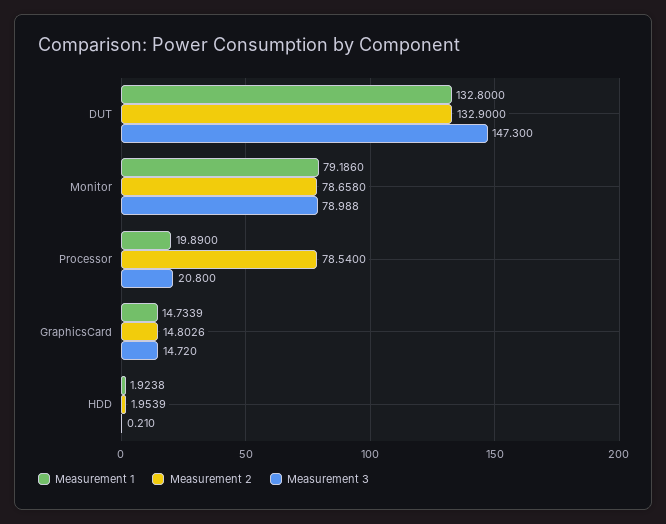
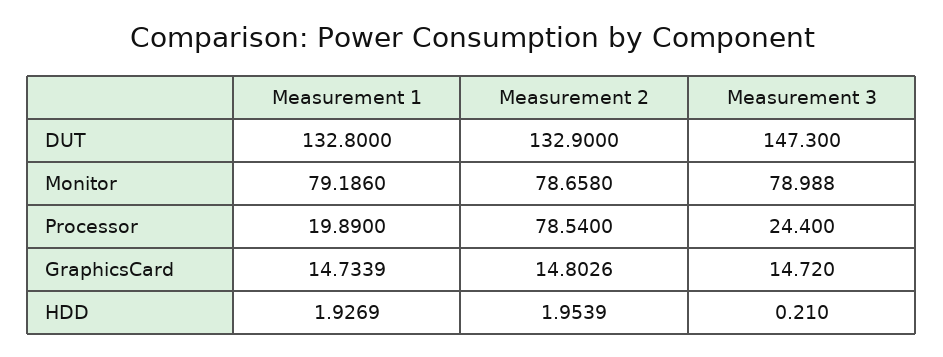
Measurement 3, Processor: 20.8 -> 24.4
Measurement 1, HDD: 1.9238 -> 1.9269

